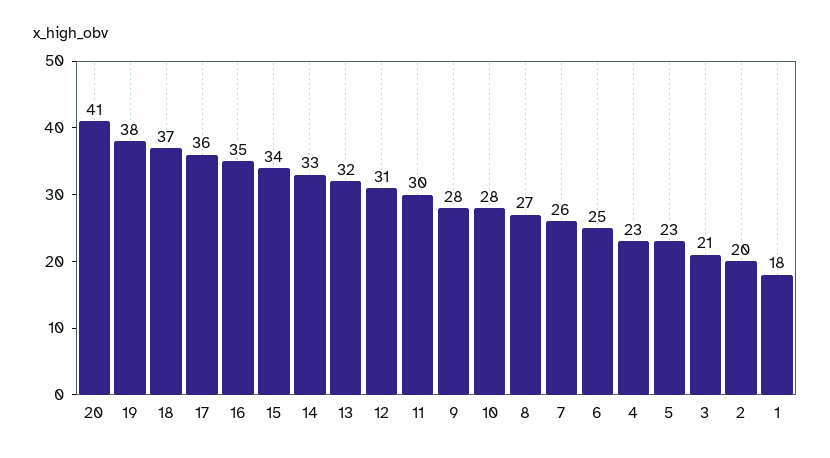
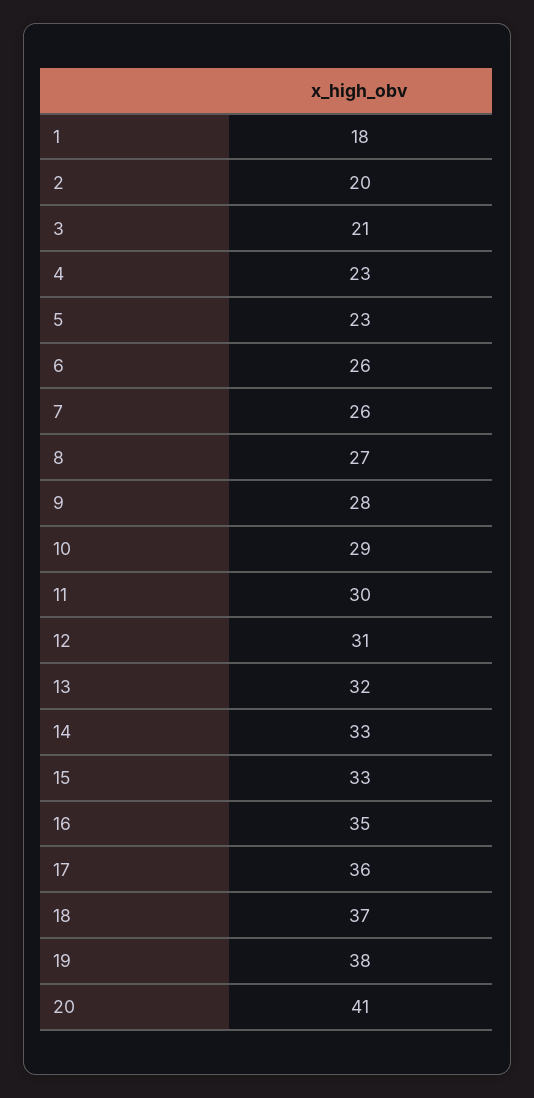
15: 34 -> 33
10: 28 -> 29
6: 25 -> 26

